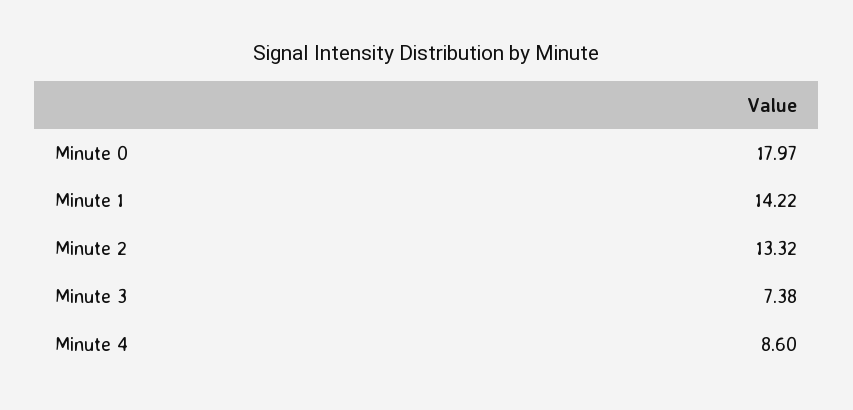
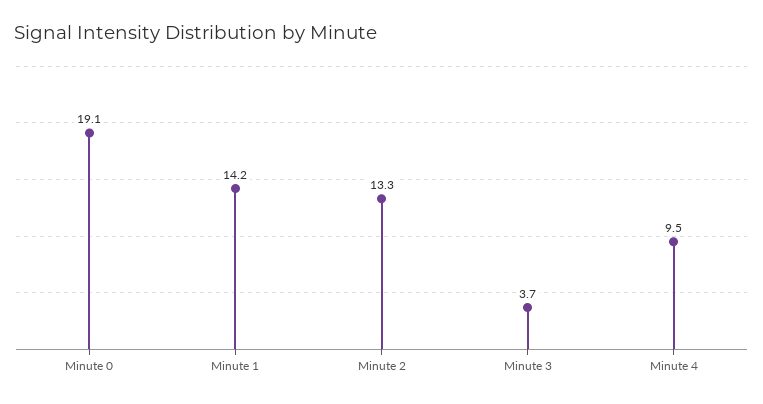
Minute 0: 17.97 -> 19.1
Minute 3: 7.38 -> 3.7
Minute 4: 8.6 -> 9.5

